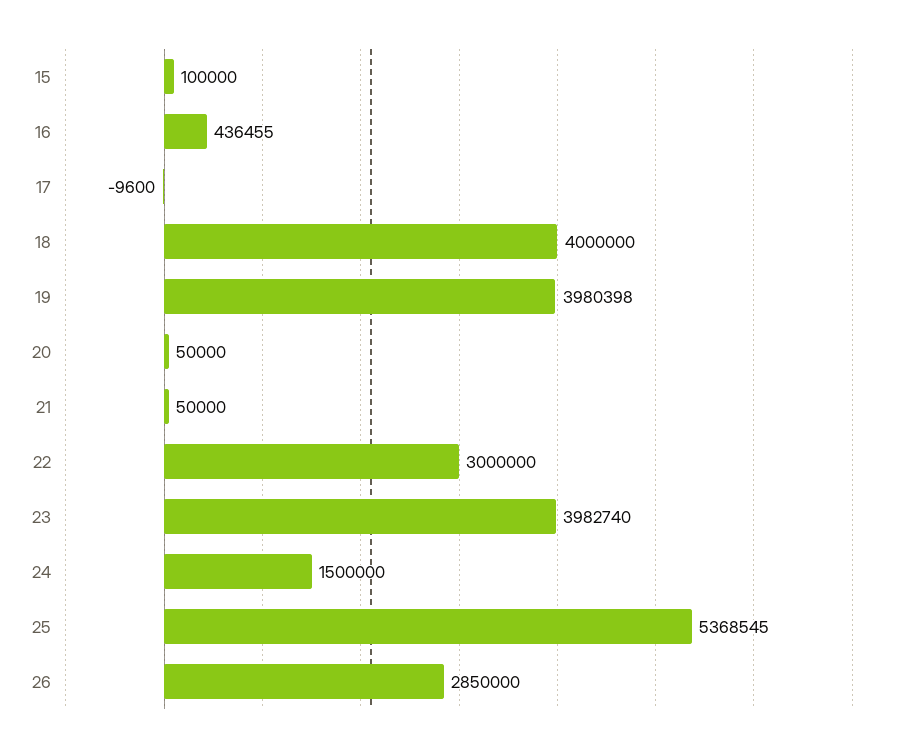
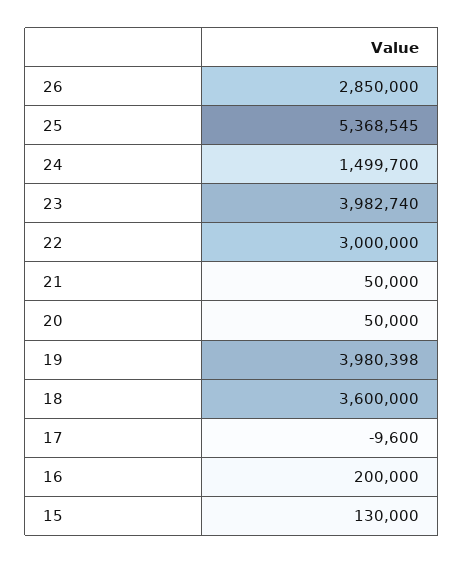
15: 100000 -> 130000
16: 436455 -> 200000
18: 4000000 -> 3600000
24: 1500000 -> 1499700

